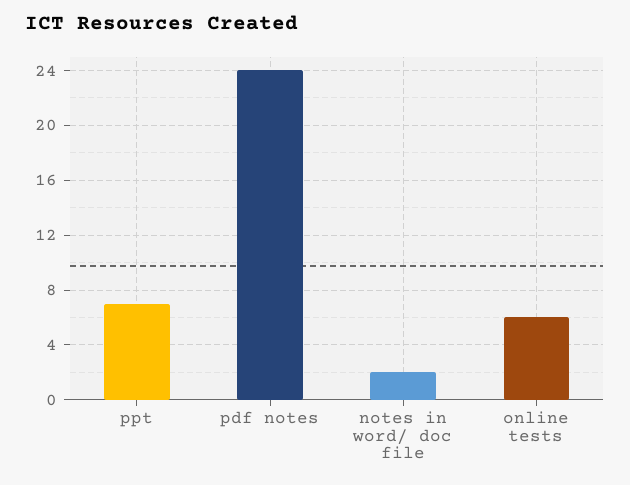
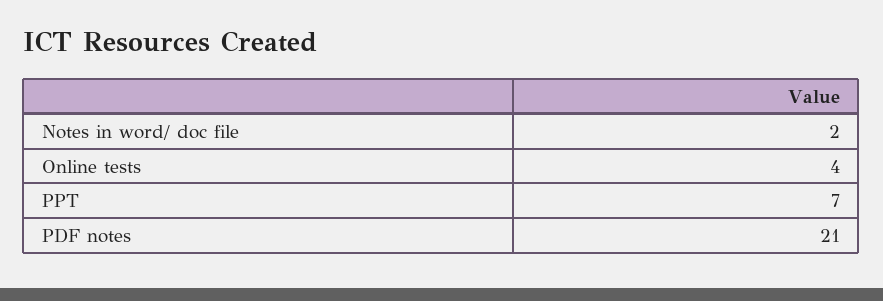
pdf notes: 24 -> 21
online tests: 6 -> 4

